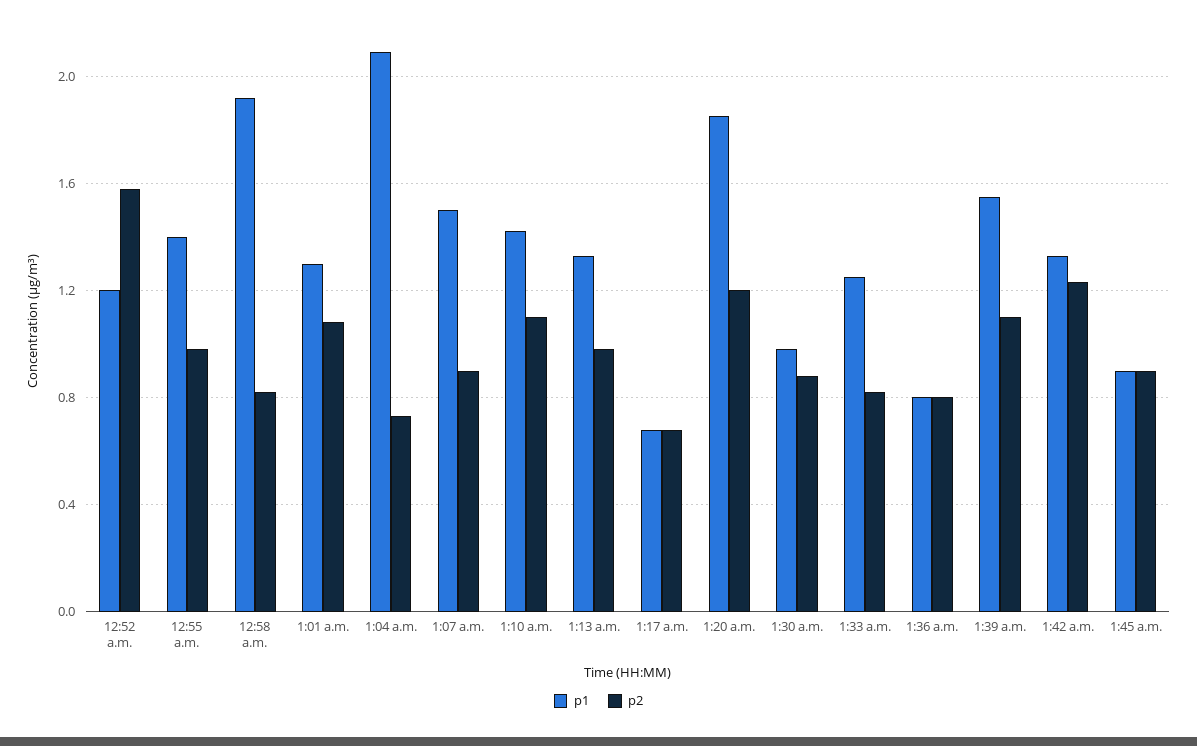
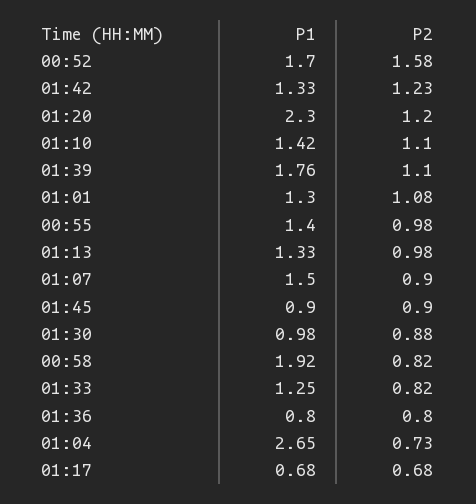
p1, 12:52 a.m.: 1.2 -> 1.7
p1, 1:04 a.m.: 2.1 -> 2.65
p1, 1:20 a.m.: 1.85 -> 2.3
p1, 1:39 a.m.: 1.55 -> 1.76

